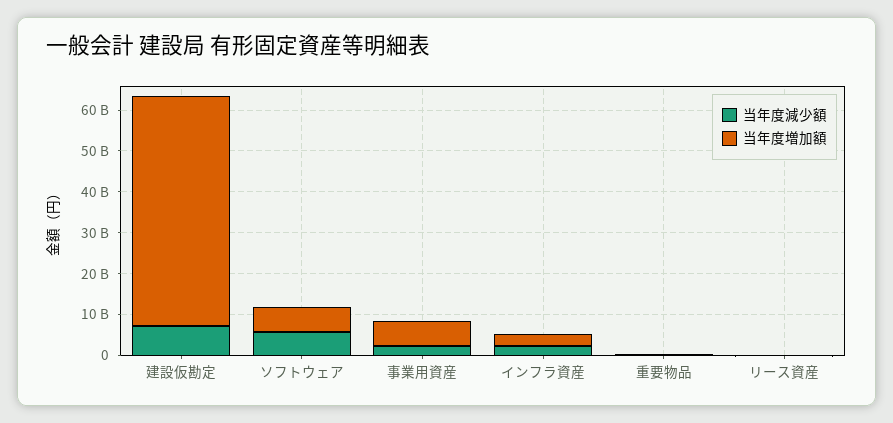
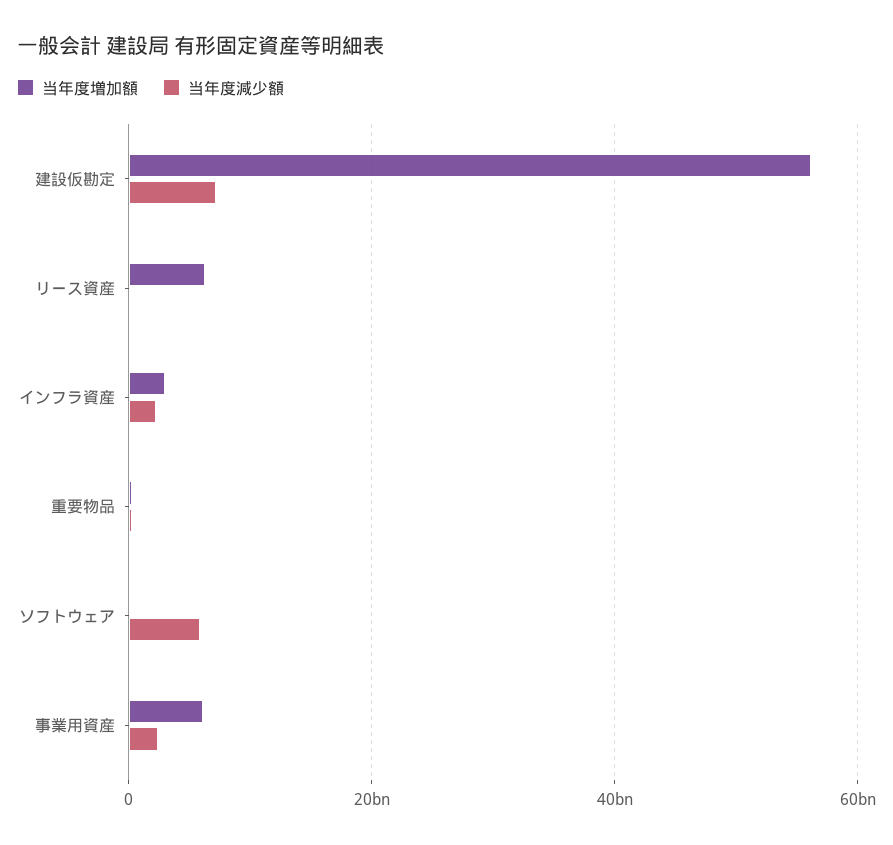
当年度増加額, ソフトウェア: 6000000000 -> 0
当年度増加額, リース資産: 0 -> 6000000000

